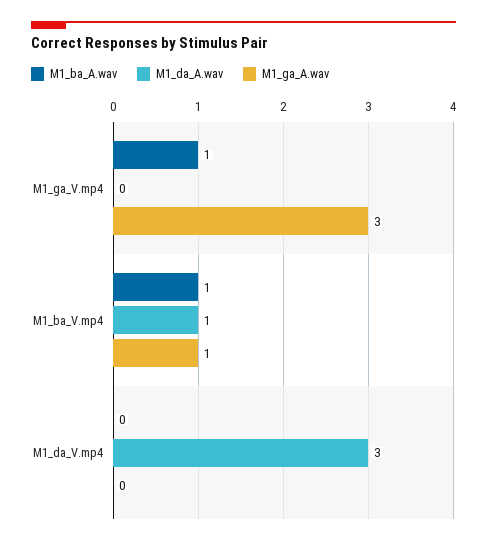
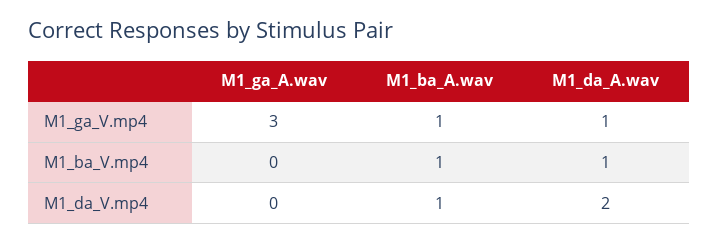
M1_da_A.wav, M1_ga_V.mp4: 0 -> 1
M1_ga_A.wav, M1_ba_V.mp4: 1 -> 0
M1_ba_A.wav, M1_da_V.mp4: 0 -> 1
M1_da_A.wav, M1_da_V.mp4: 3 -> 2

